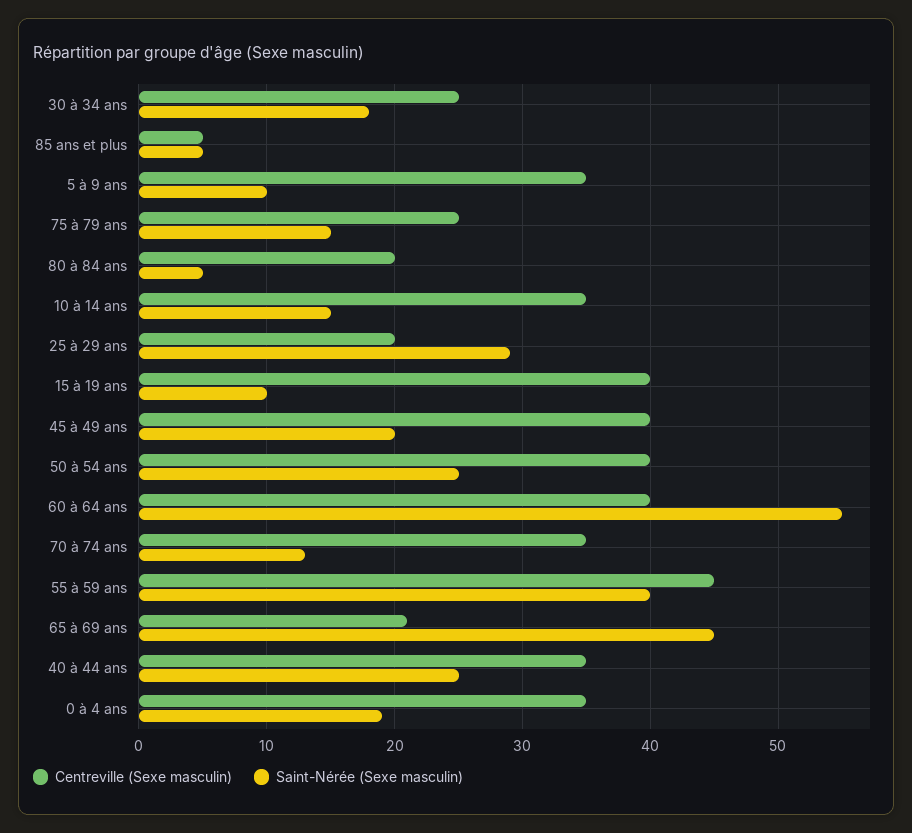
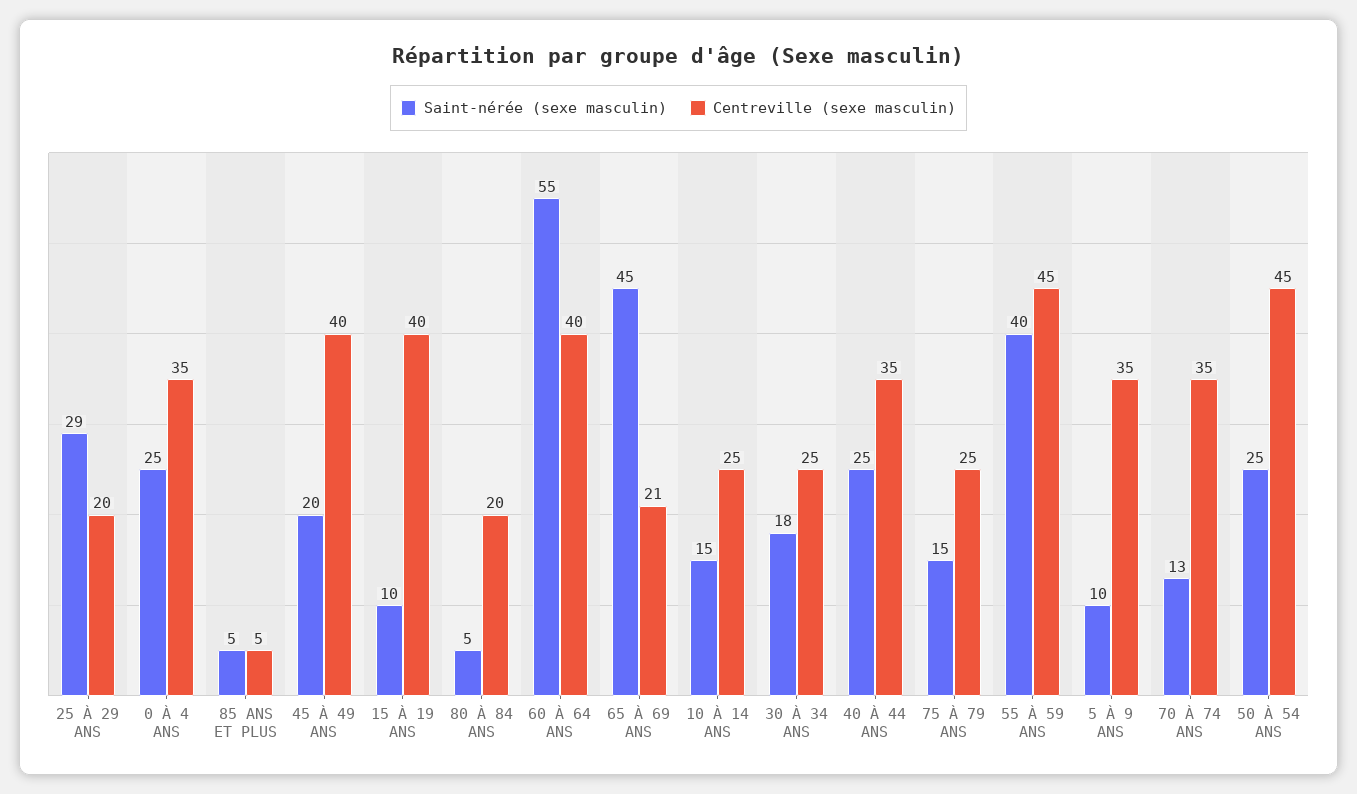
Centreville (Sexe masculin), 10 à 14 ans: 35 -> 25
Centreville (Sexe masculin), 50 à 54 ans: 40 -> 45
Saint-Nérée (Sexe masculin), 0 à 4 ans: 19 -> 25

